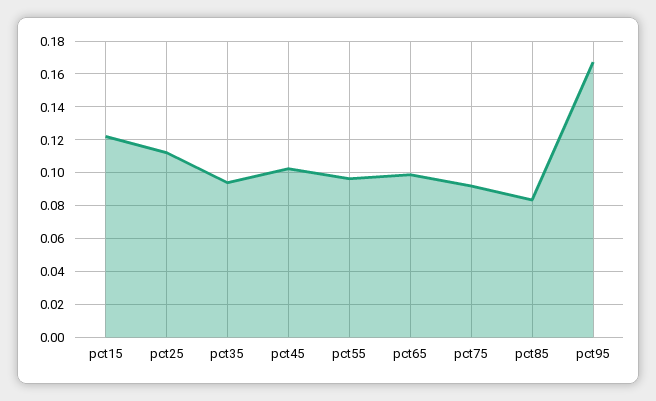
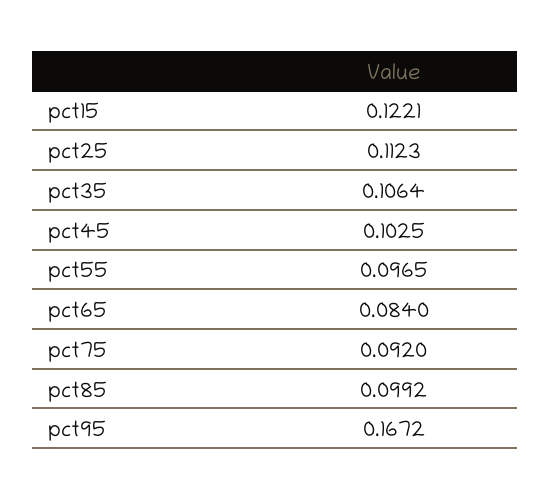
pct35: 0.095 -> 0.1064
pct65: 0.1 -> 0.084
pct85: 0.085 -> 0.0992

